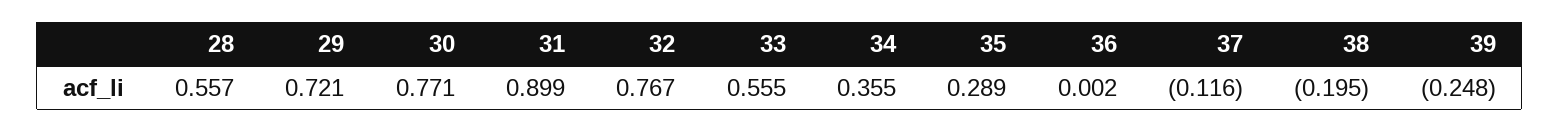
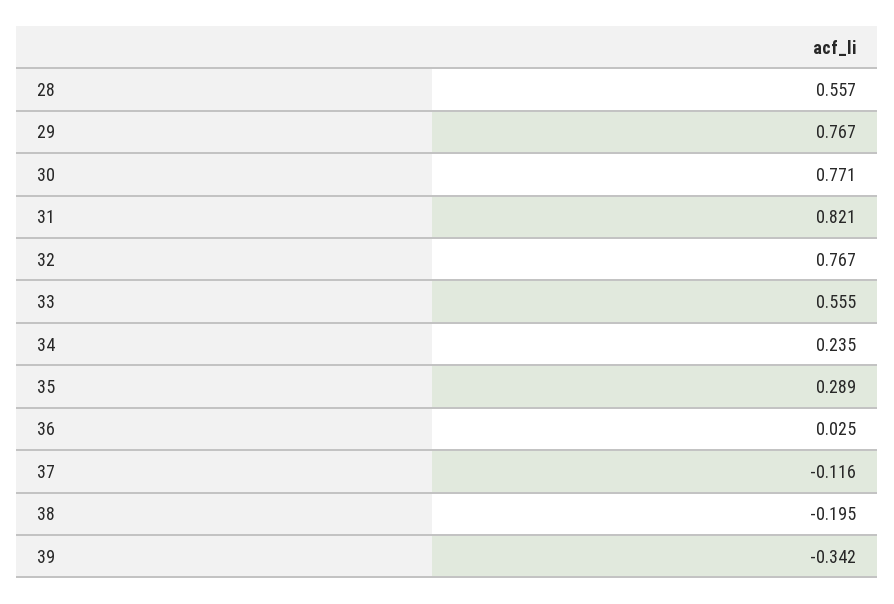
29: 0.721 -> 0.767
31: 0.899 -> 0.821
34: 0.355 -> 0.235
36: 0.002 -> 0.025
39: -0.248 -> -0.342

